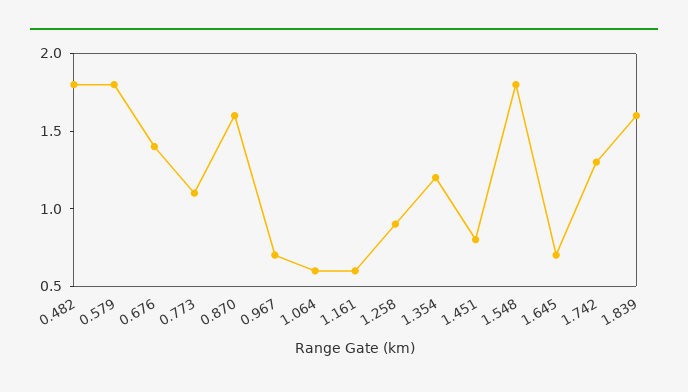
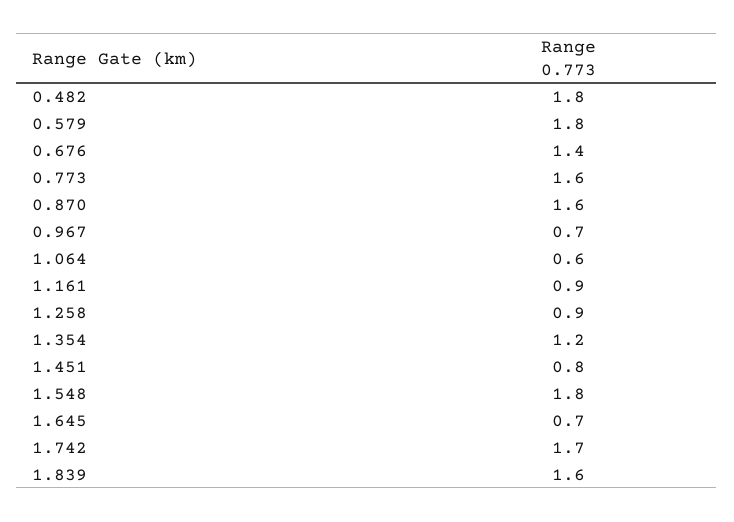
0.773: 1.1 -> 1.6
1.161: 0.6 -> 0.9
1.742: 1.3 -> 1.7

